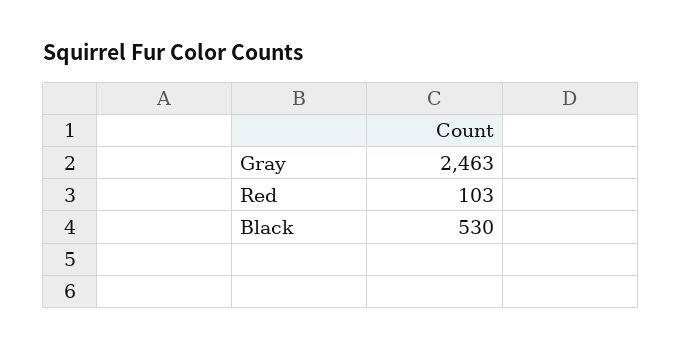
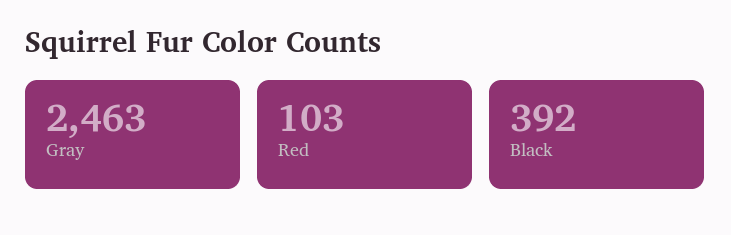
Black: 530 -> 392

